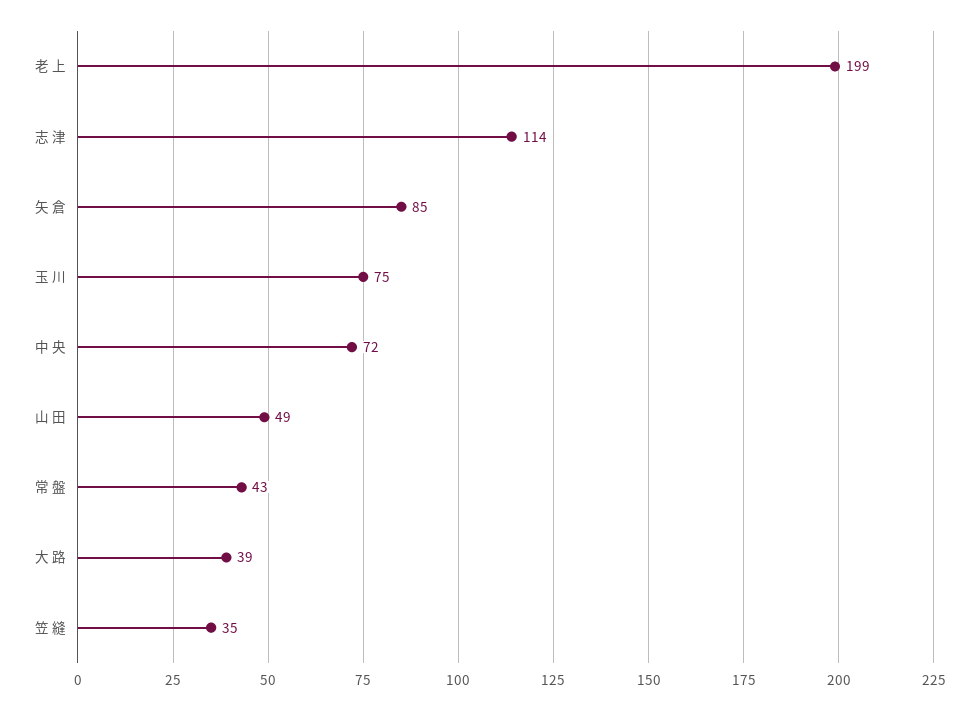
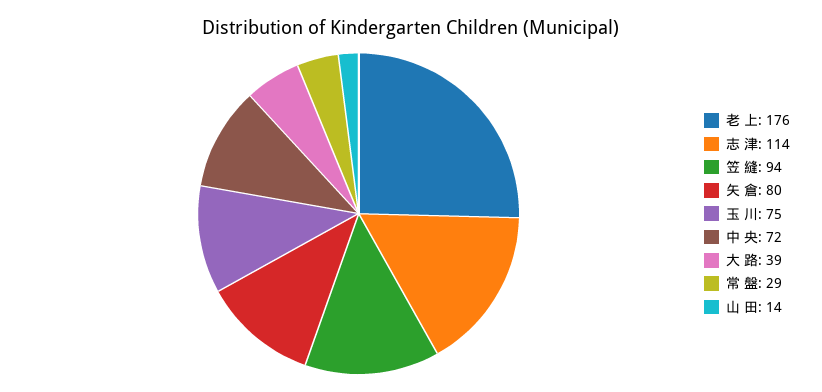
老 上: 199 -> 176
矢 倉: 85 -> 80
山 田: 49 -> 14
常 盤: 43 -> 29
笠 縫: 35 -> 94

